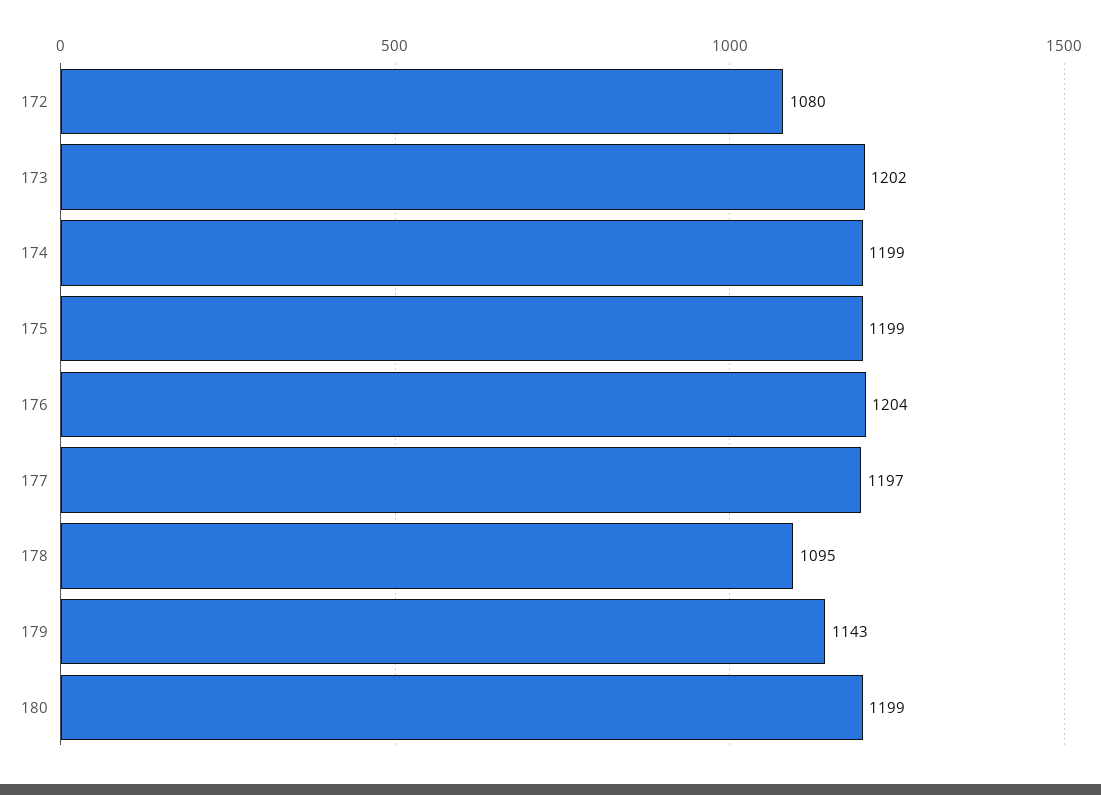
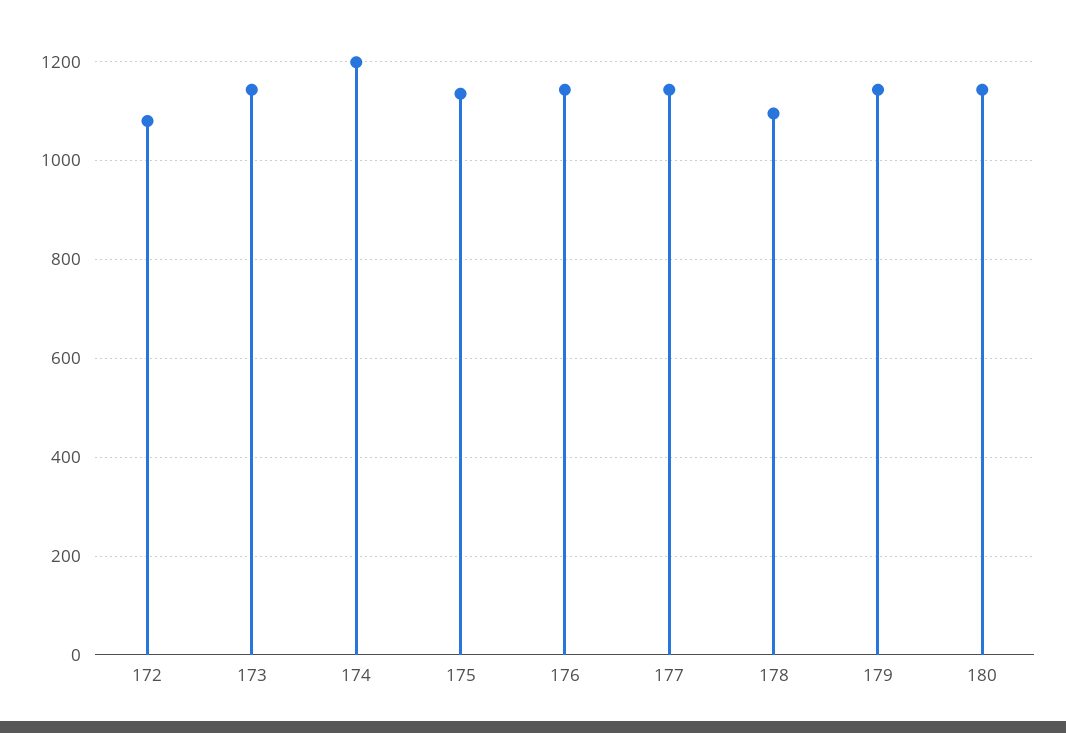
173: 1202 -> 1140
175: 1199 -> 1140
176: 1204 -> 1140
177: 1197 -> 1140
180: 1199 -> 1140

